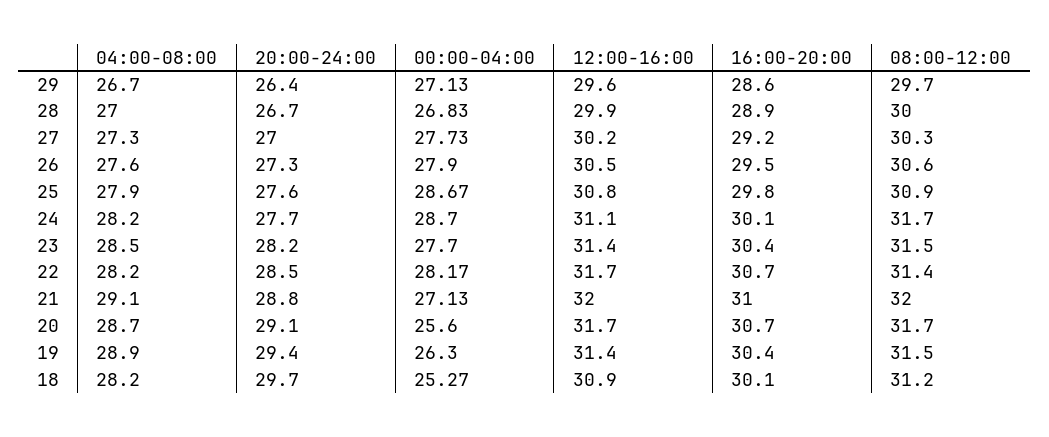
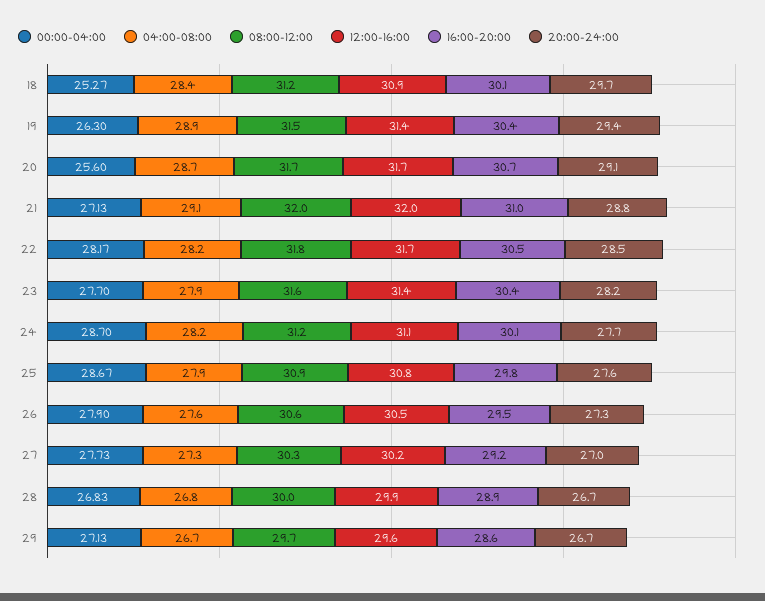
20:00-24:00, 29: 26.4 -> 26.7
04:00-08:00, 28: 27 -> 26.8
08:00-12:00, 24: 31.7 -> 31.2
04:00-08:00, 23: 28.5 -> 27.9
08:00-12:00, 23: 31.5 -> 31.6
16:00-20:00, 22: 30.7 -> 30.5
08:00-12:00, 22: 31.4 -> 31.8
04:00-08:00, 18: 28.2 -> 28.4

